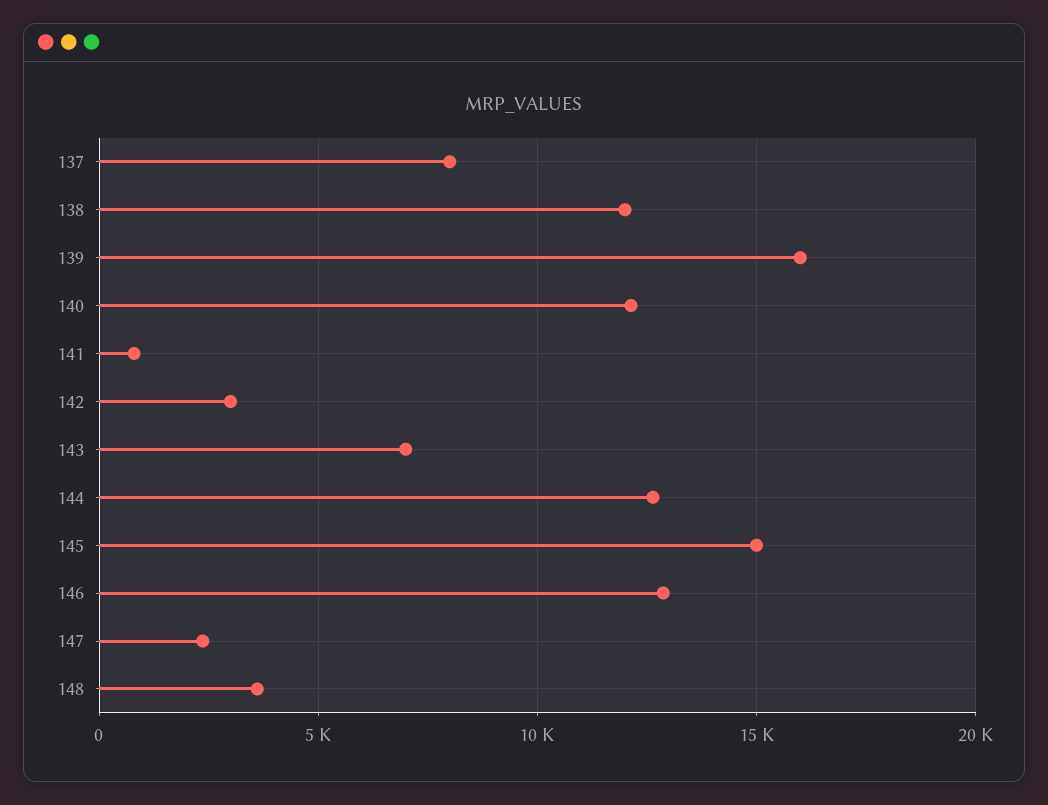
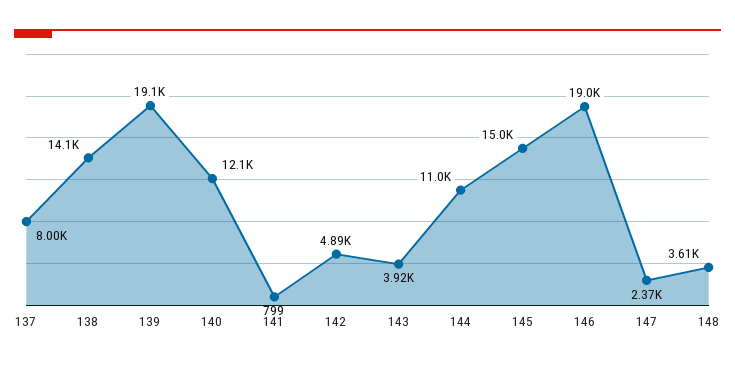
138: 12000 -> 14100
139: 16000 -> 19100
142: 3000 -> 4890
143: 7000 -> 3920
144: 12500 -> 11000
146: 13000 -> 19000

